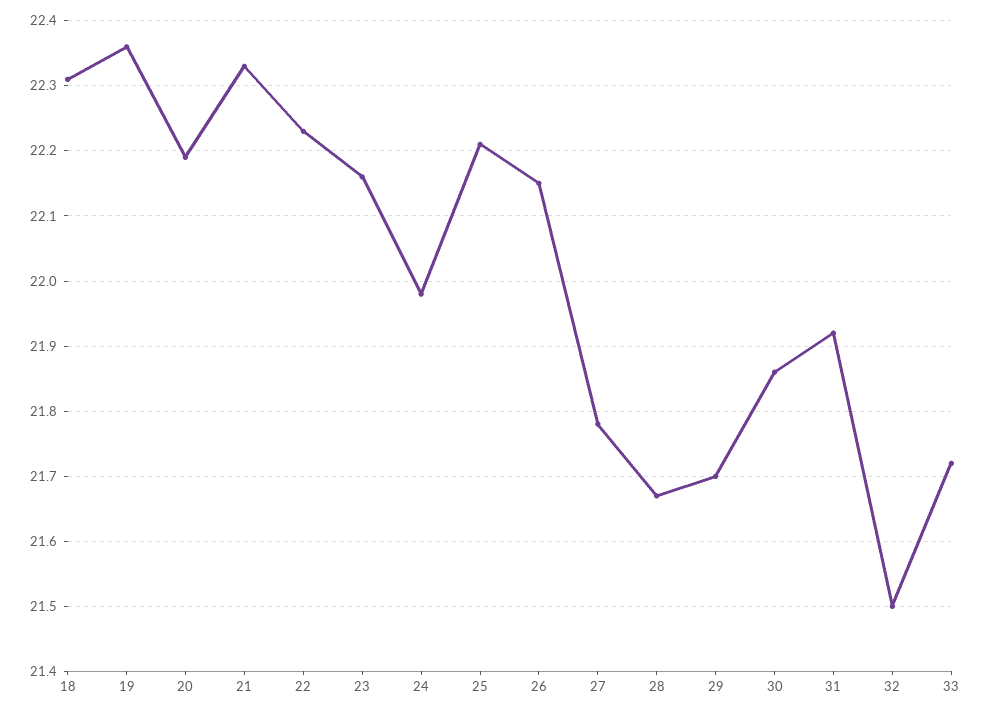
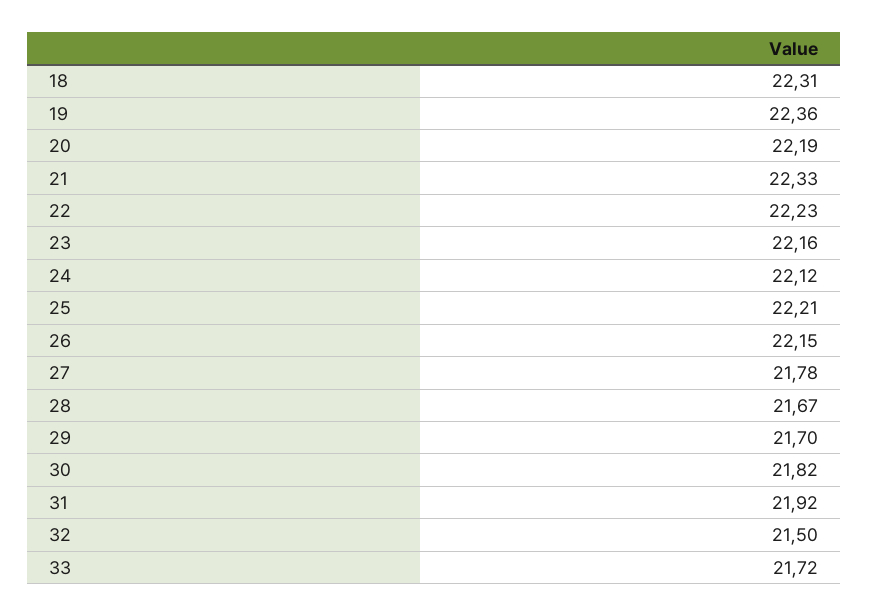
24: 21.98 -> 22.12
30: 21.86 -> 21.82

